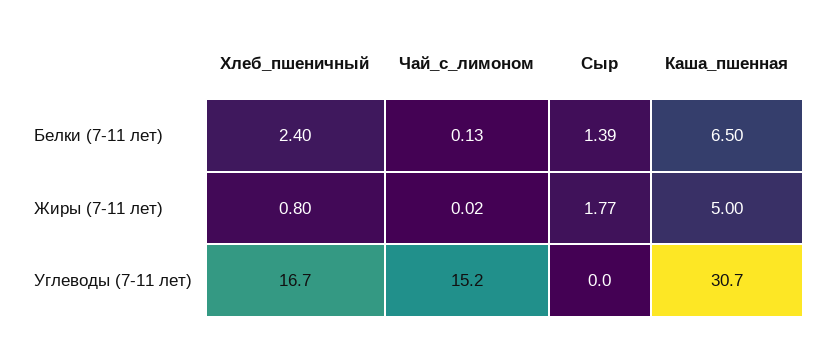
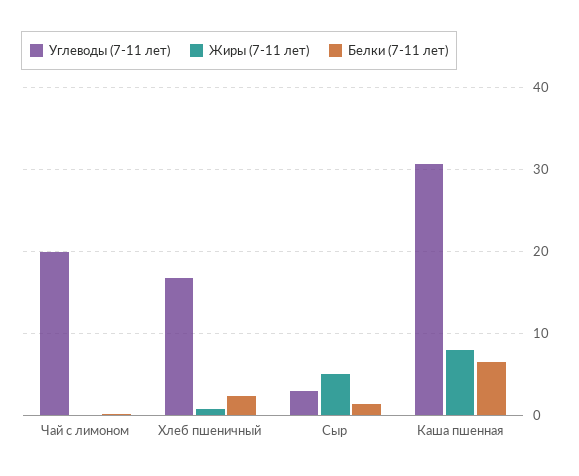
Жиры (7-11 лет), Сыр: 1.77 -> 5
Жиры (7-11 лет), Каша_пшенная: 5 -> 8
Углеводы (7-11 лет), Чай_с_лимоном: 15.2 -> 20
Углеводы (7-11 лет), Сыр: 0 -> 3

